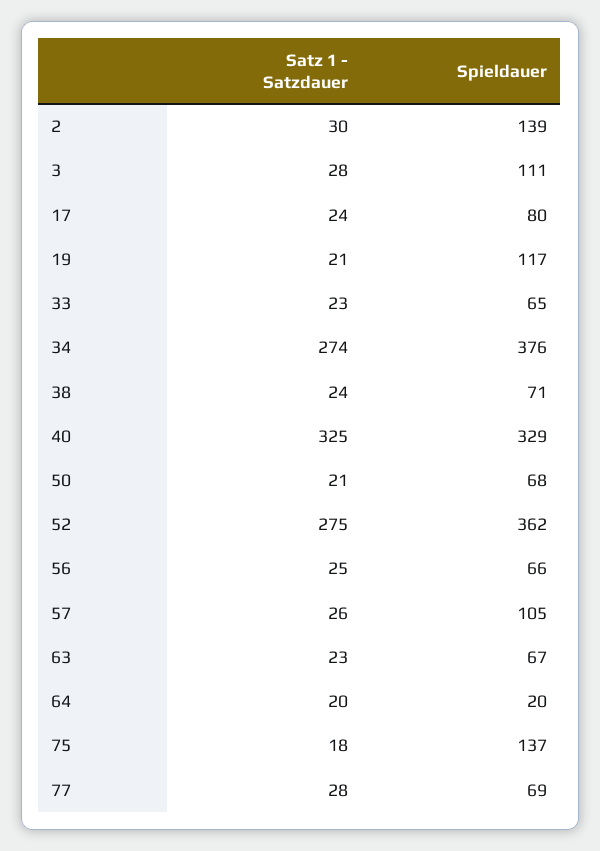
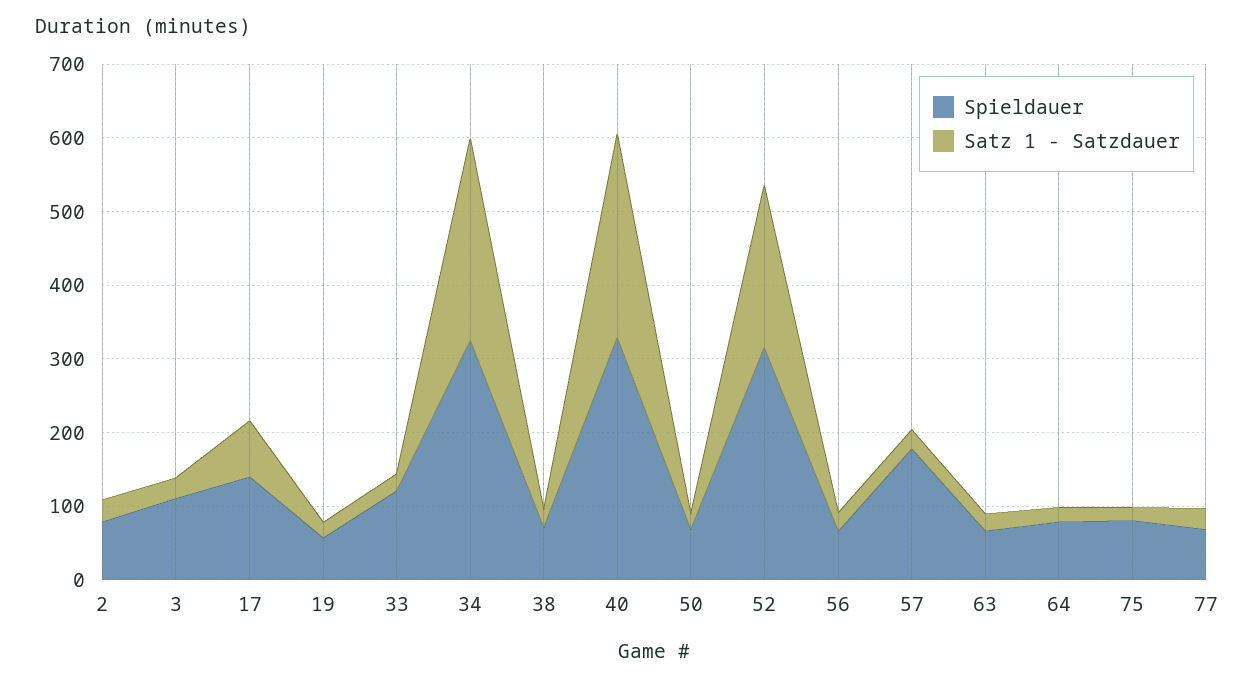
Spieldauer, 2: 139 -> 80
Satz 1 - Satzdauer, 17: 24 -> 80
Spieldauer, 17: 80 -> 140
Spieldauer, 19: 117 -> 60
Spieldauer, 33: 65 -> 120
Spieldauer, 34: 376 -> 320
Satz 1 - Satzdauer, 40: 325 -> 280
Satz 1 - Satzdauer, 52: 275 -> 220
Spieldauer, 52: 362 -> 320
Spieldauer, 57: 105 -> 180
Spieldauer, 64: 20 -> 80
Spieldauer, 75: 137 -> 80

